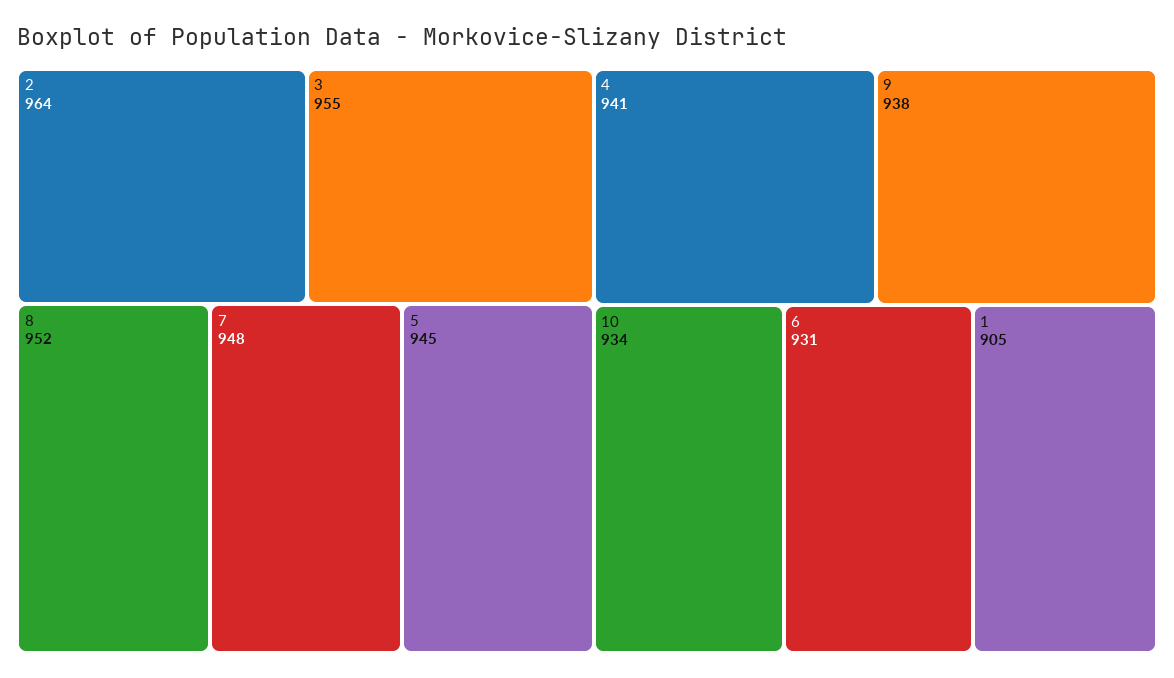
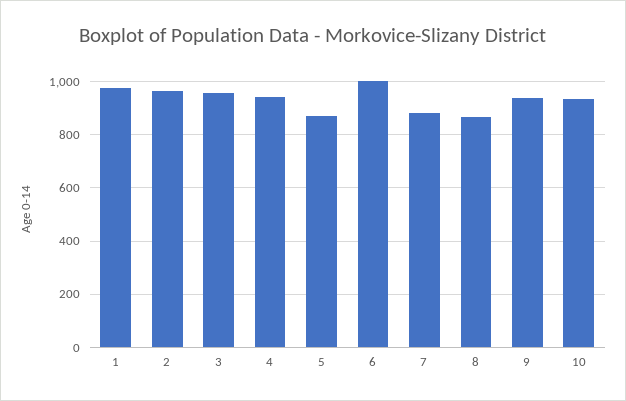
8: 952 -> 875
7: 948 -> 875
5: 945 -> 875
6: 931 -> 1000
1: 905 -> 975

